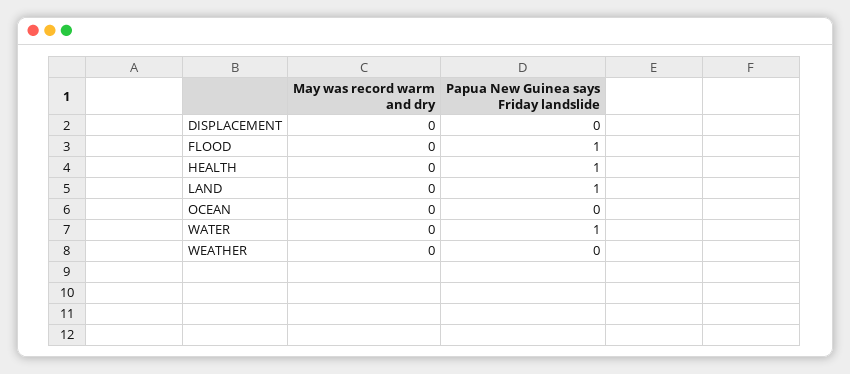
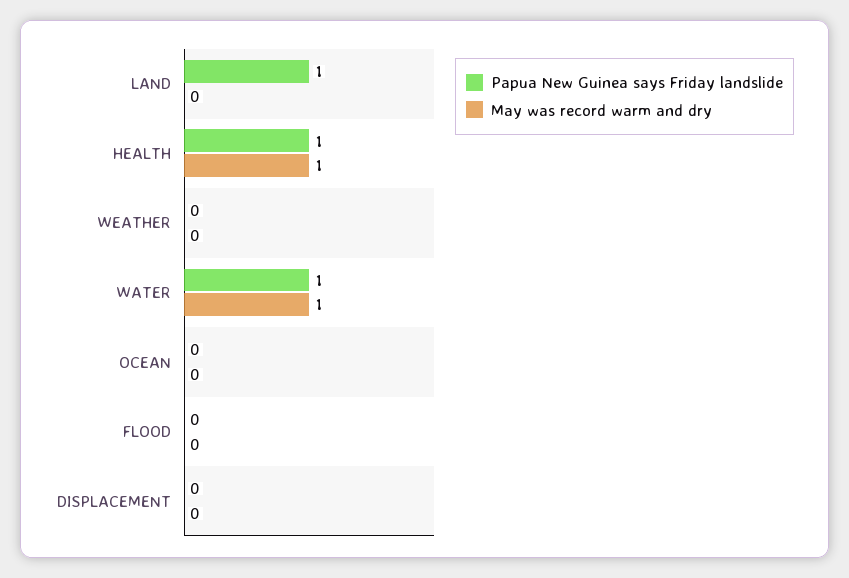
Papua New Guinea says Friday landslide, FLOOD: 1 -> 0
May was record warm and dry, HEALTH: 0 -> 1
May was record warm and dry, WATER: 0 -> 1

